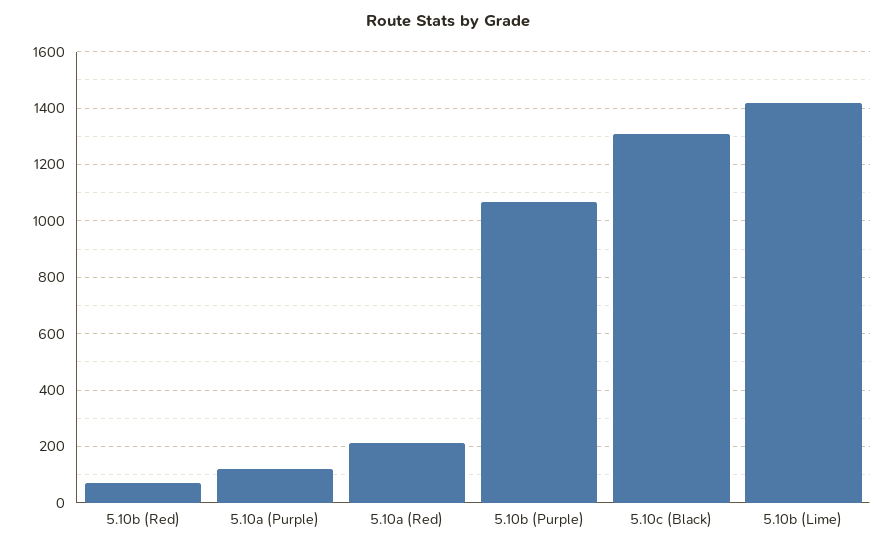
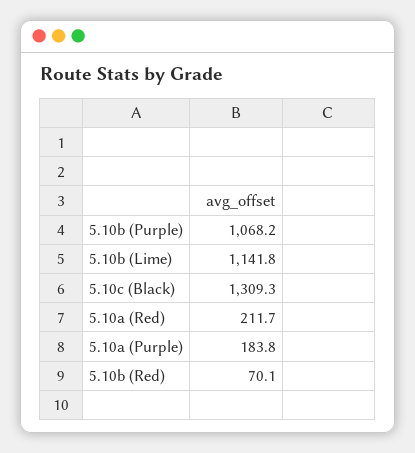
5.10a (Purple): 125 -> 183.8
5.10b (Lime): 1425 -> 1141.8

